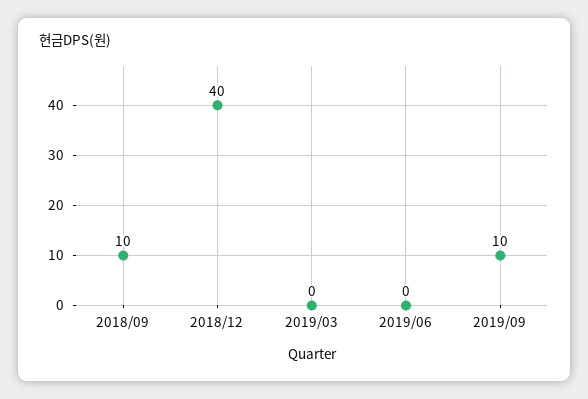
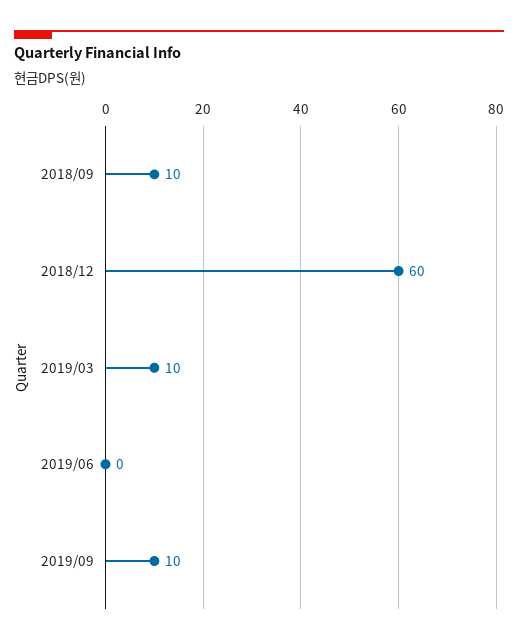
2018/12: 40 -> 60
2019/03: 0 -> 10

